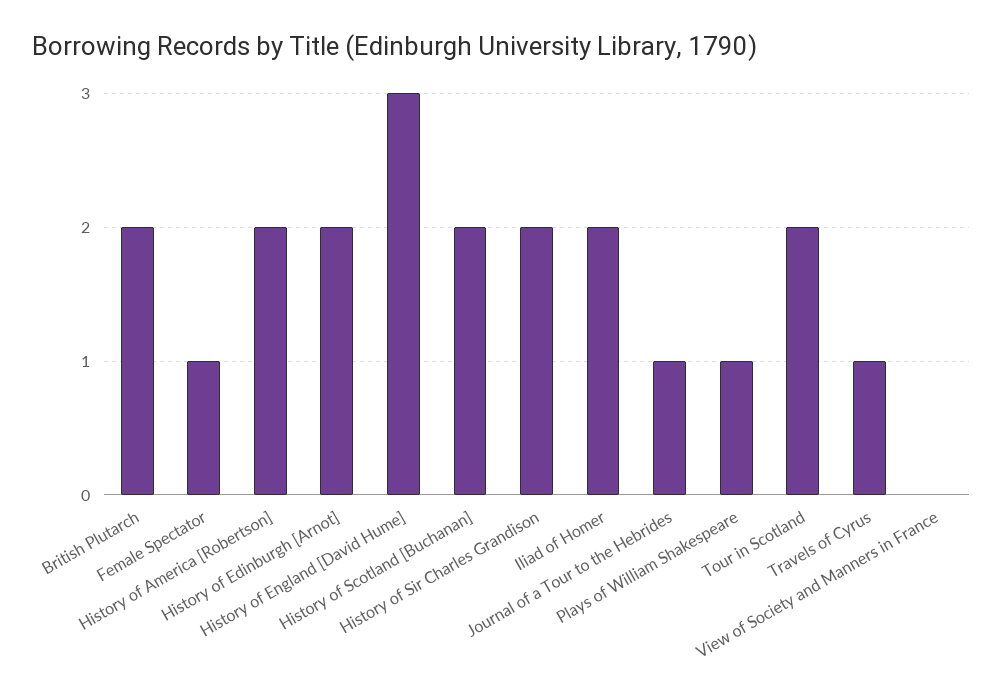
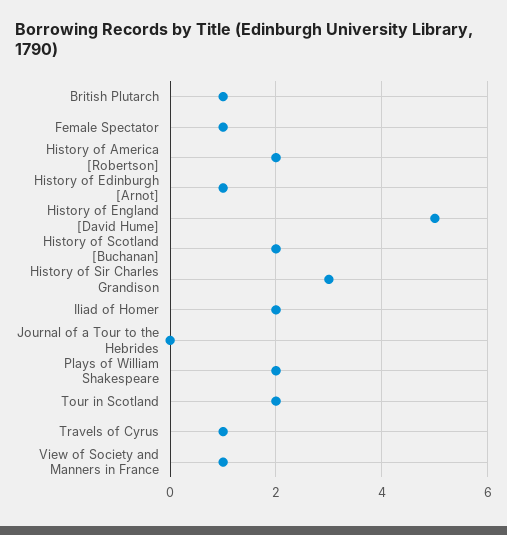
British Plutarch: 2 -> 1
History of Edinburgh [Arnot]: 2 -> 1
History of England [David Hume]: 3 -> 5
History of Sir Charles Grandison: 2 -> 3
Journal of a Tour to the Hebrides: 1 -> 0
Plays of William Shakespeare: 1 -> 2
View of Society and Manners in France: 0 -> 1

